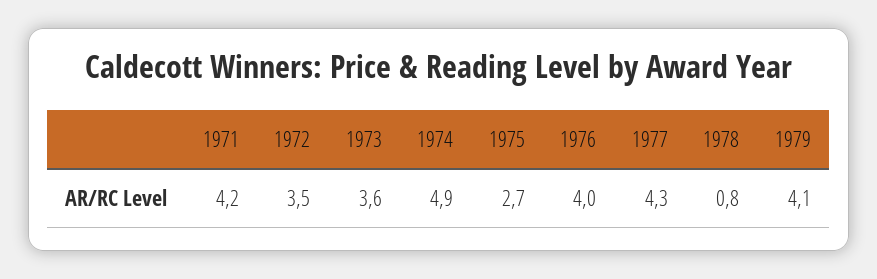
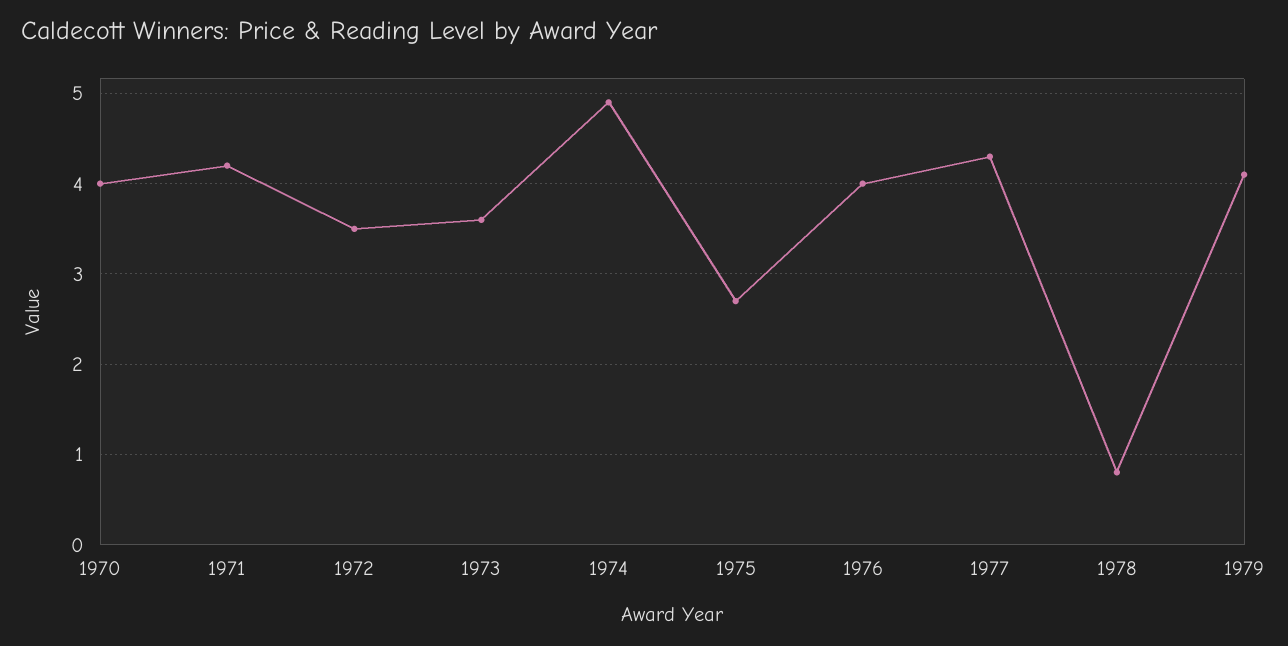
1970: none -> 4

